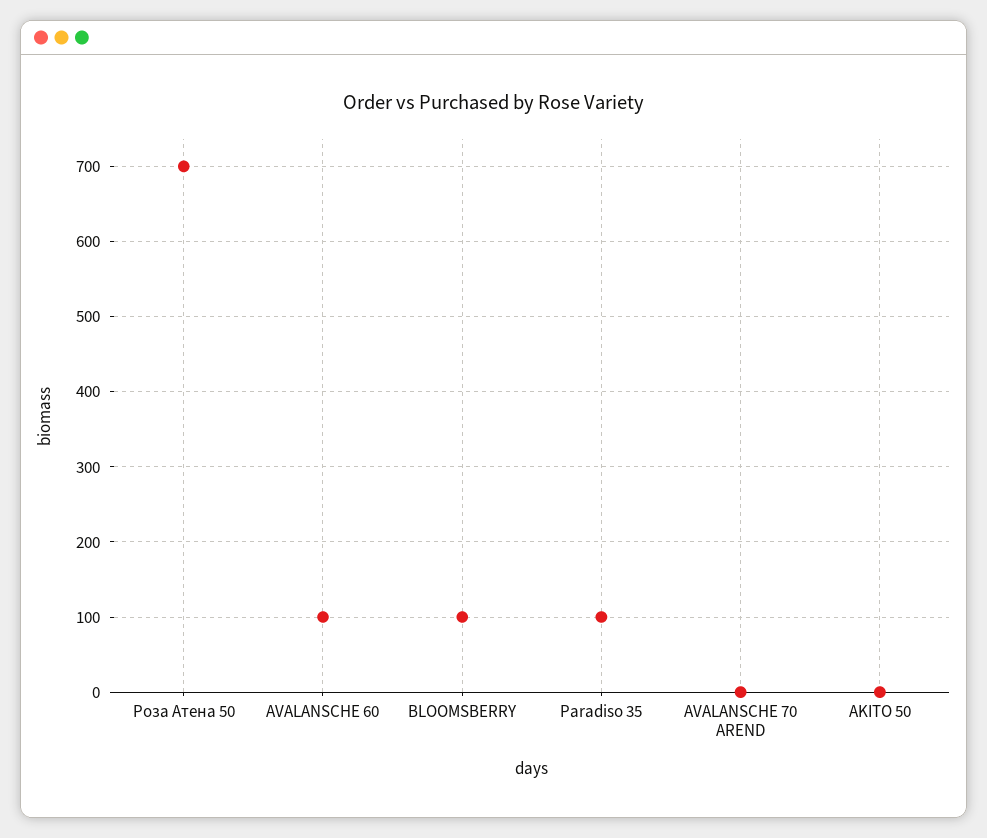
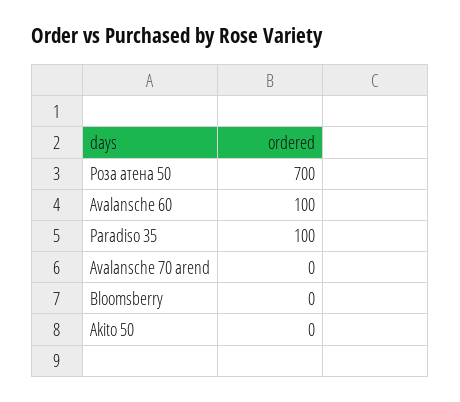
BLOOMSBERRY: 100 -> 0

